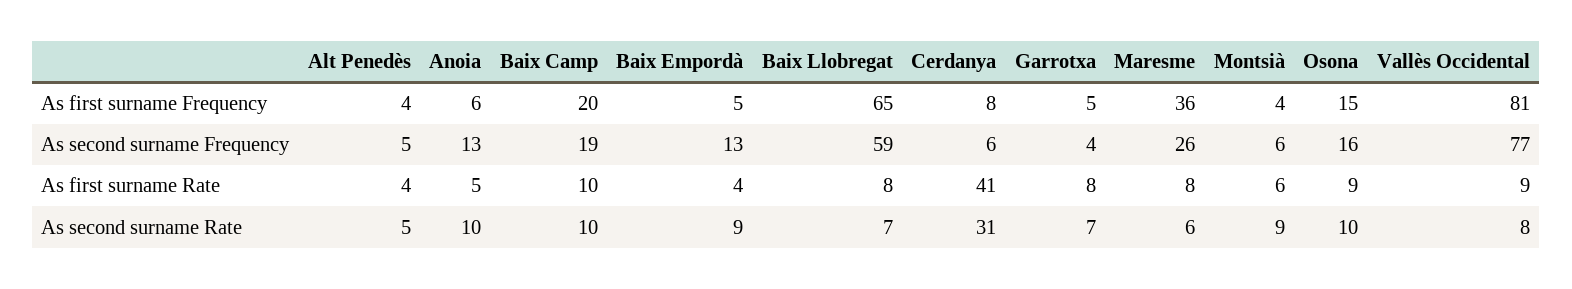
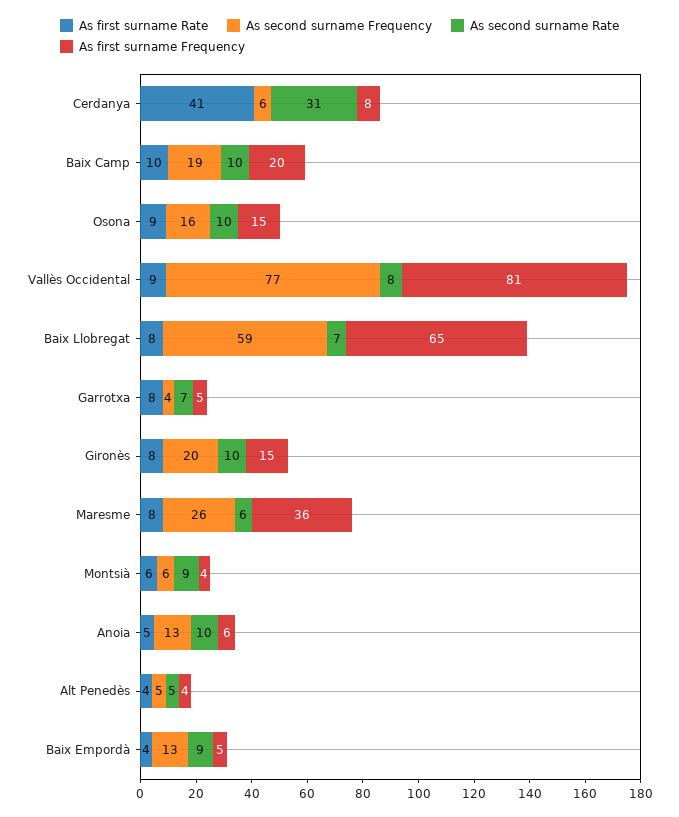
As first surname Rate, Gironès: none -> 8
As second surname Frequency, Gironès: none -> 20
As second surname Rate, Gironès: none -> 10
As first surname Frequency, Gironès: none -> 15

